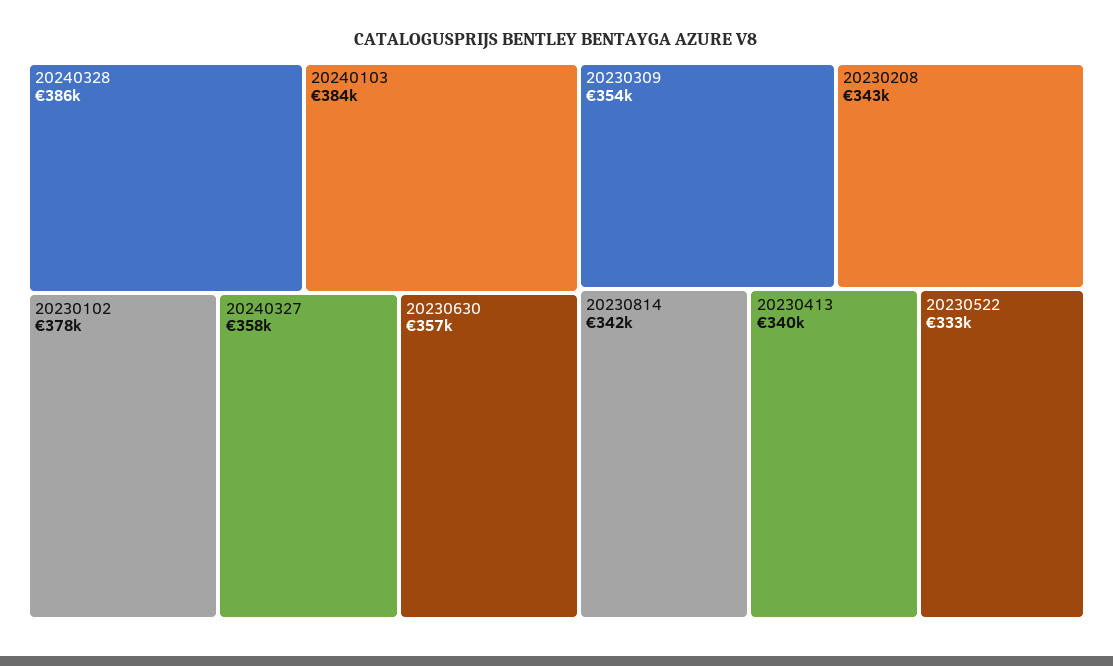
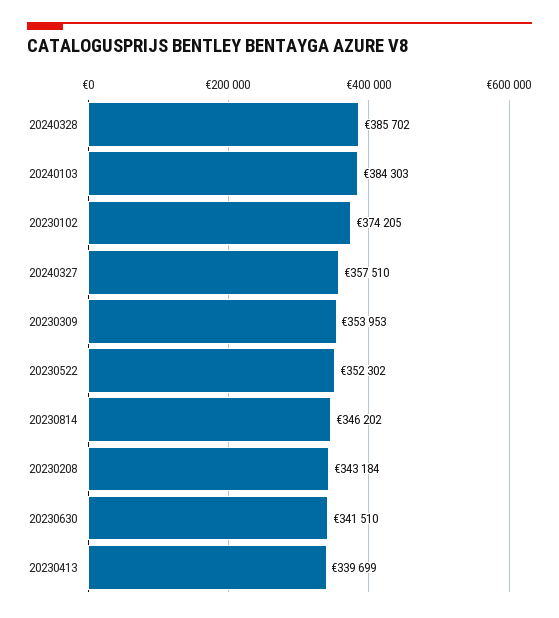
20230102: 378000 -> 374205
20230630: 357000 -> 341510
20230814: 342000 -> 346202
20230522: 333000 -> 352302

